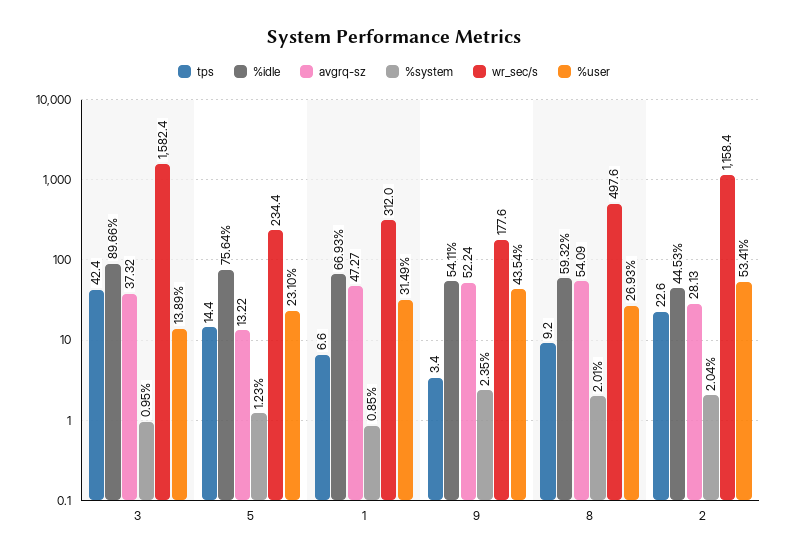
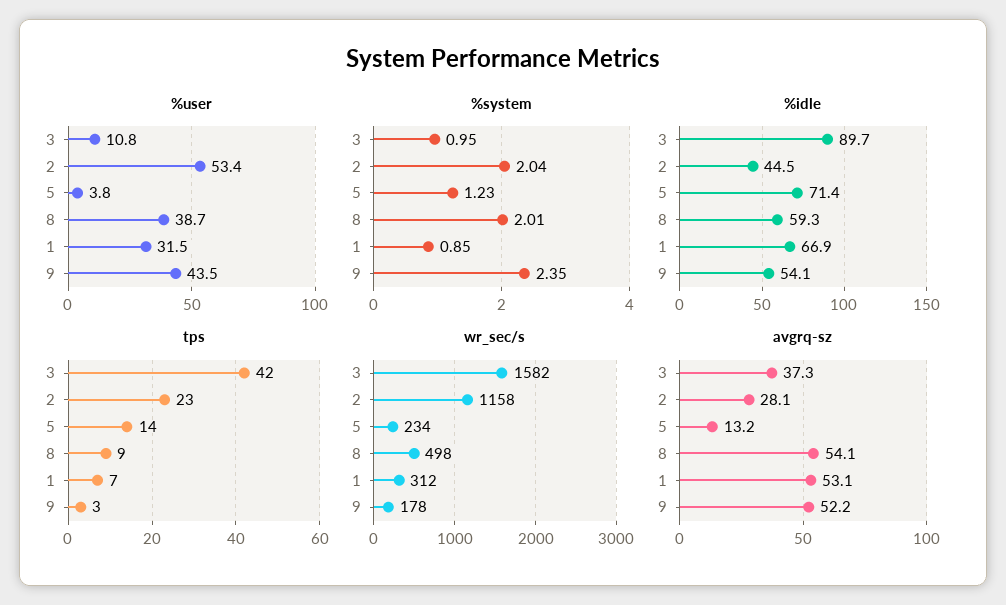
%user, 3: 13.89 -> 10.8
%idle, 5: 75.64 -> 71.4
%user, 5: 23.1 -> 3.8
avgrq-sz, 1: 47.27 -> 53.1
%user, 8: 26.93 -> 38.7

